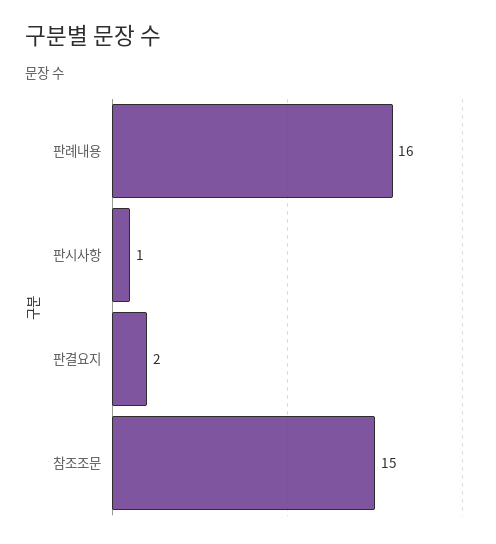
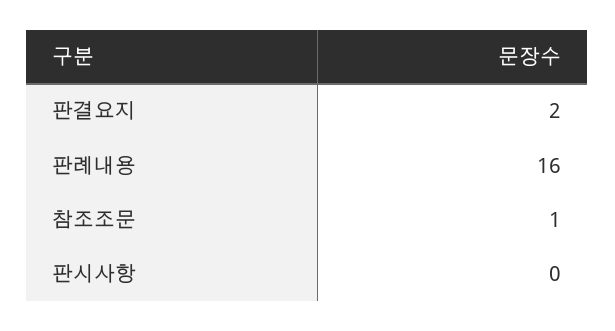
판시사항: 1 -> 0
참조조문: 15 -> 1

